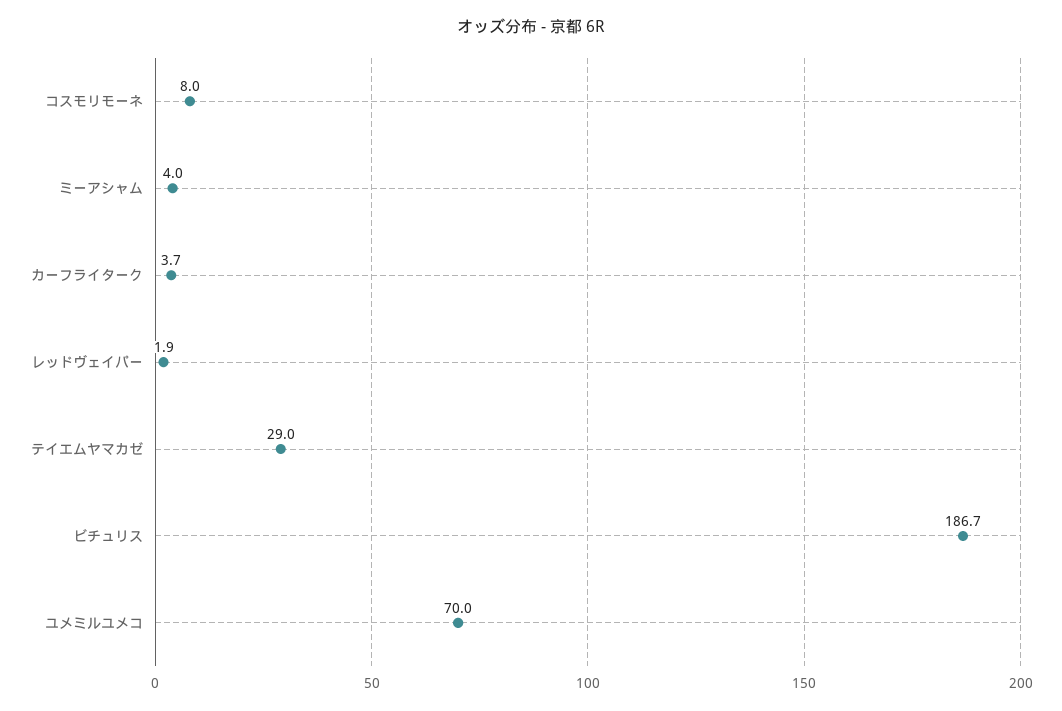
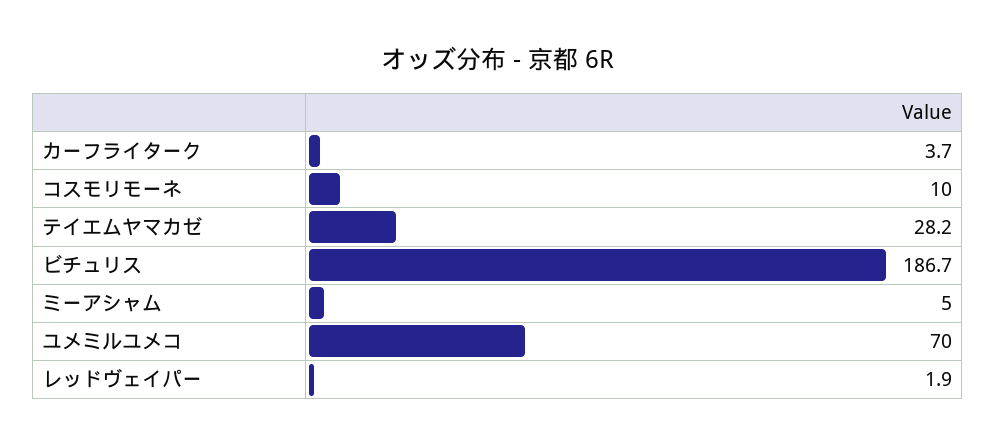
コスモリモーネ: 8 -> 10
ミーアシャム: 4 -> 5
テイエムヤマカゼ: 29 -> 28.2

